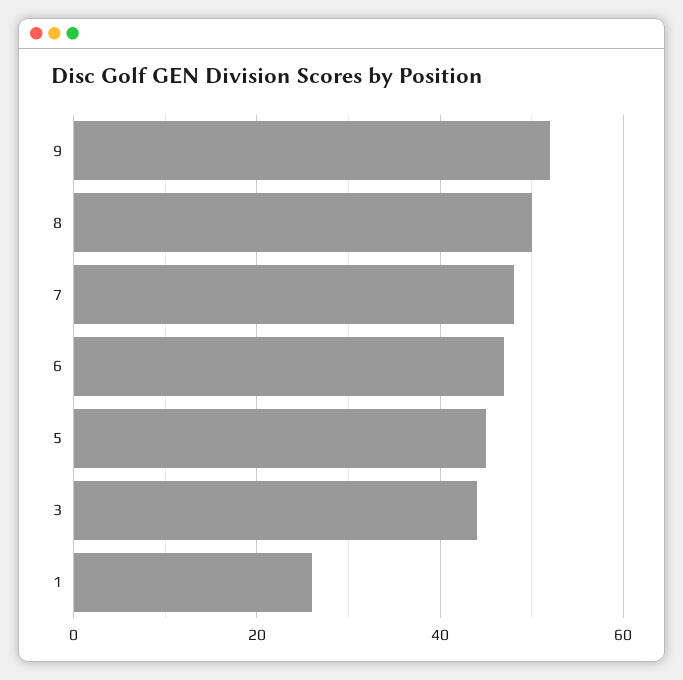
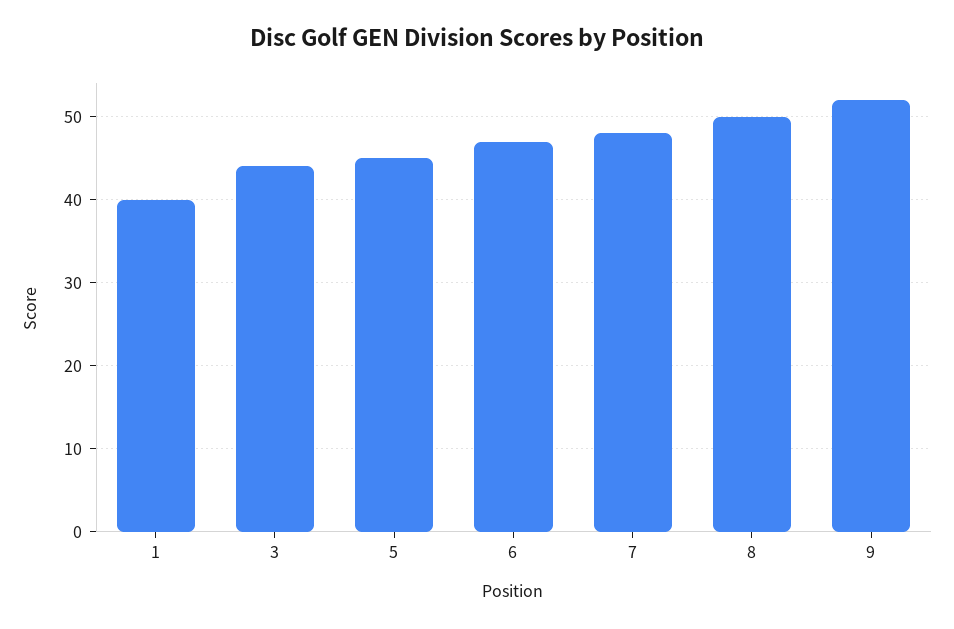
1: 25 -> 40

